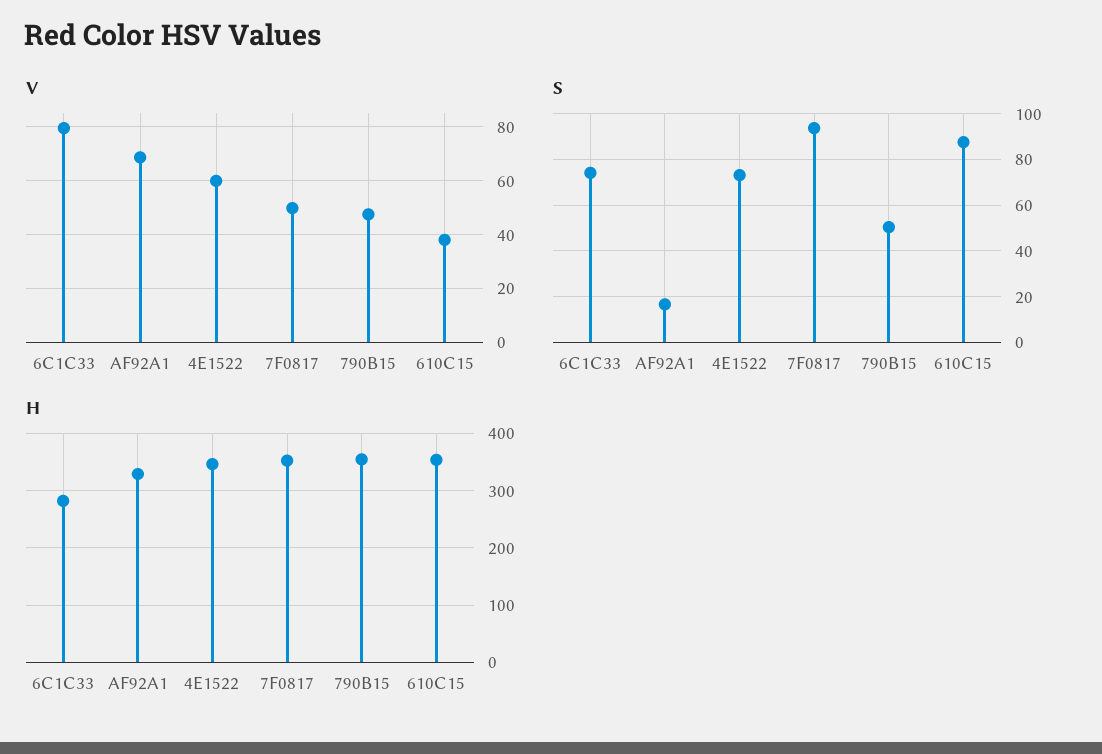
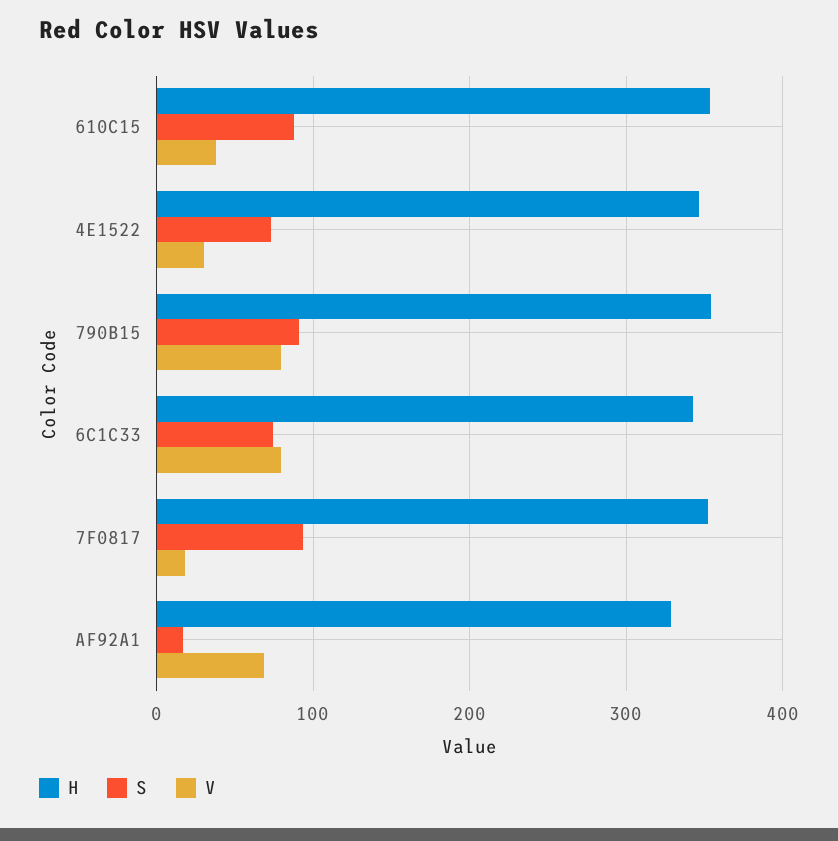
V, 4E1522: 60 -> 30
V, 7F0817: 50 -> 20
V, 790B15: 47.5 -> 80
S, 790B15: 50 -> 90
H, 6C1C33: 280 -> 340

